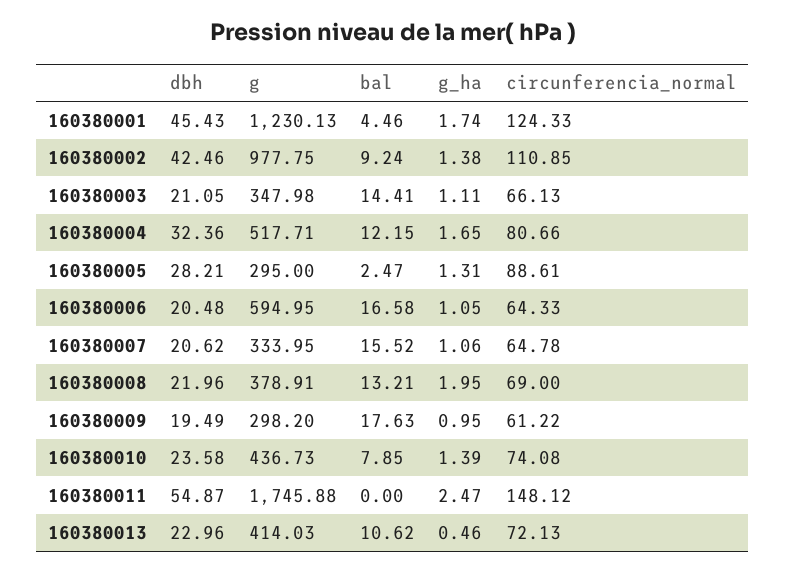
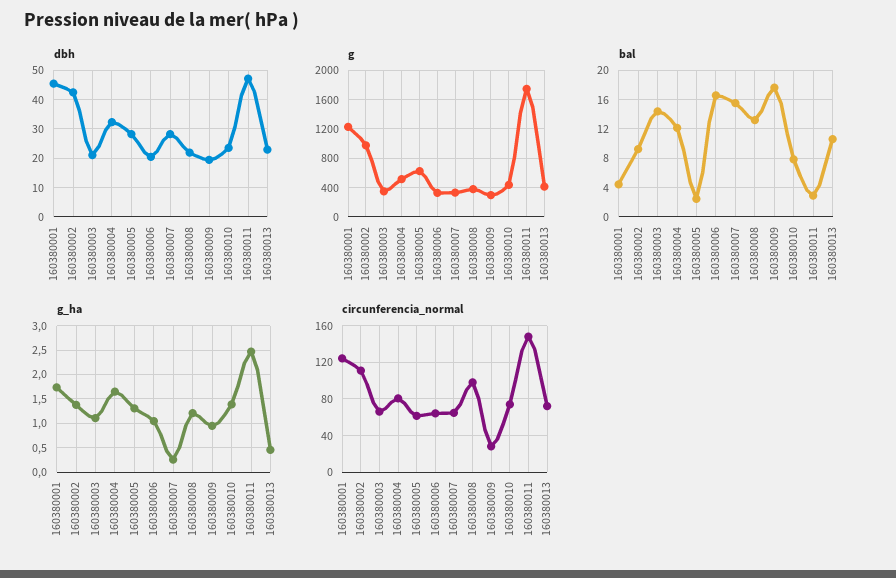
g, 160380005: 295 -> 600
circunferencia_normal, 160380005: 88.61 -> 60
g, 160380006: 594.95 -> 300
dbh, 160380007: 20.62 -> 27.5
g_ha, 160380007: 1.06 -> 0.25
g_ha, 160380008: 1.95 -> 1.25
circunferencia_normal, 160380008: 69 -> 100
circunferencia_normal, 160380009: 61.22 -> 30
dbh, 160380011: 54.87 -> 47.5
bal, 160380011: 0 -> 3

